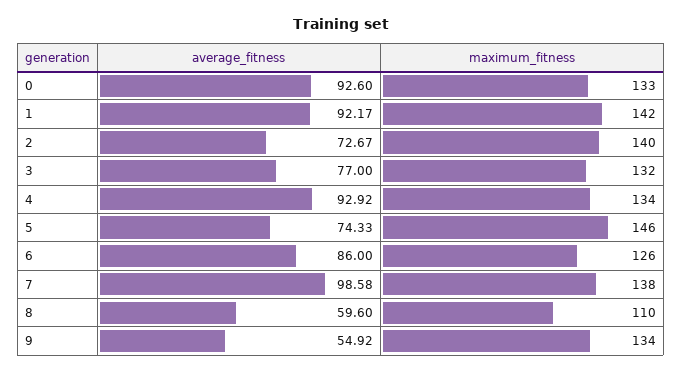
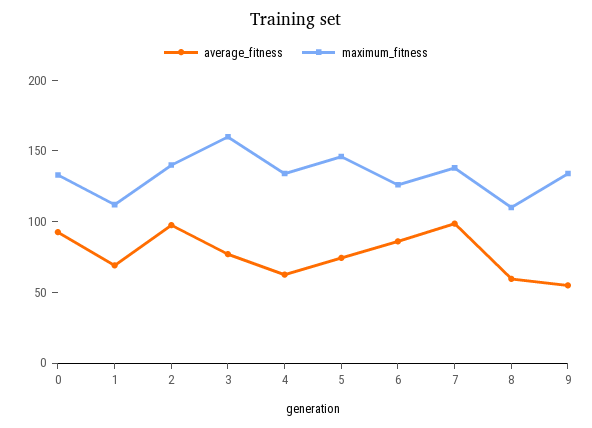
average_fitness, 1: 92.17 -> 70
maximum_fitness, 1: 142 -> 110
average_fitness, 2: 72.67 -> 100
maximum_fitness, 3: 132 -> 160
average_fitness, 4: 92.92 -> 60

